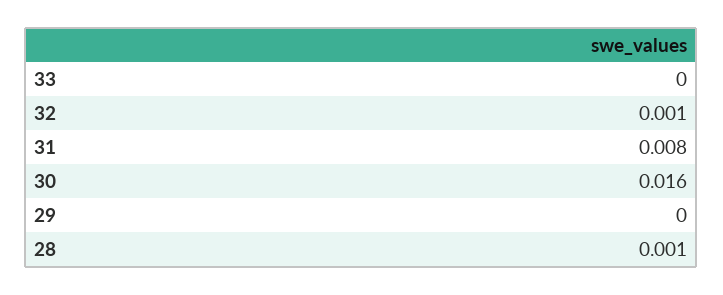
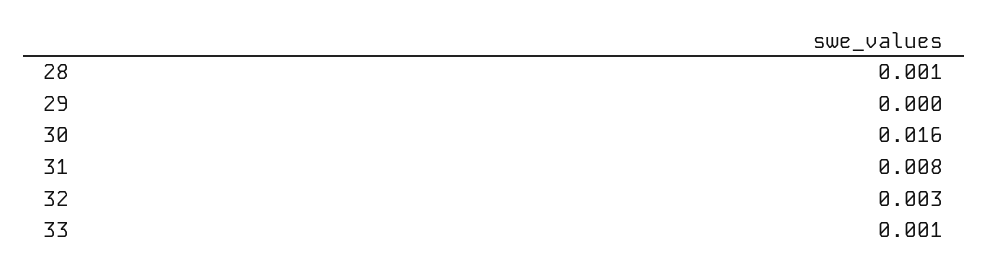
33: 0 -> 0.001
32: 0.001 -> 0.003

